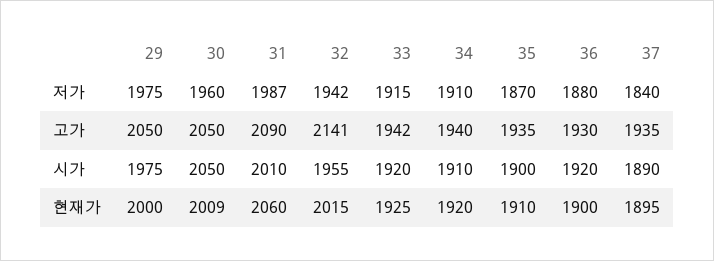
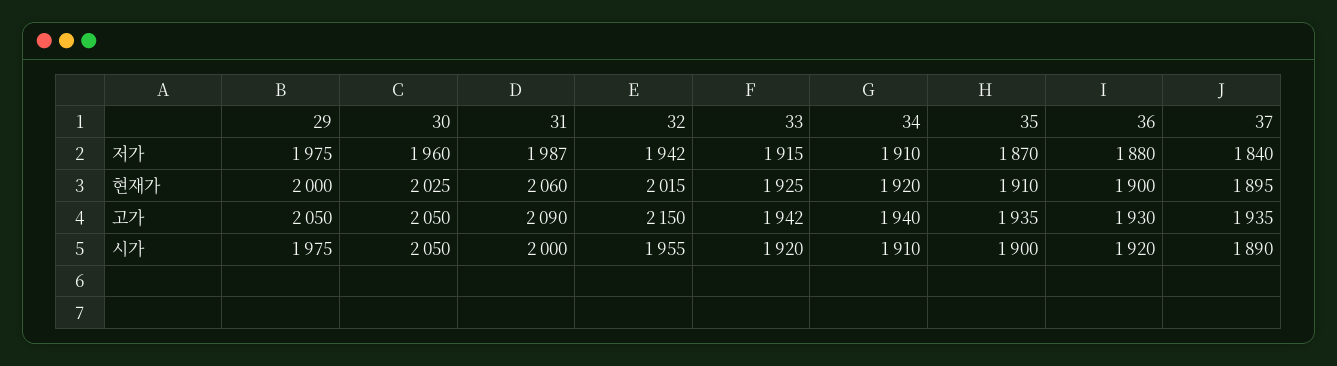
32, 고가: 2141 -> 2150
31, 시가: 2010 -> 2000
30, 현재가: 2009 -> 2025

